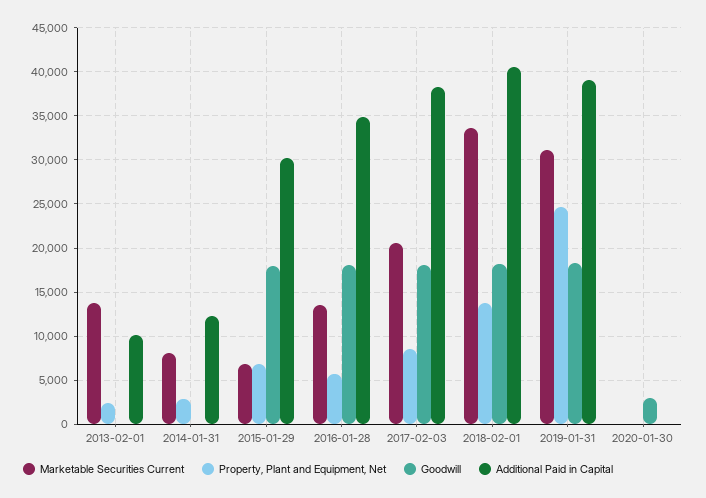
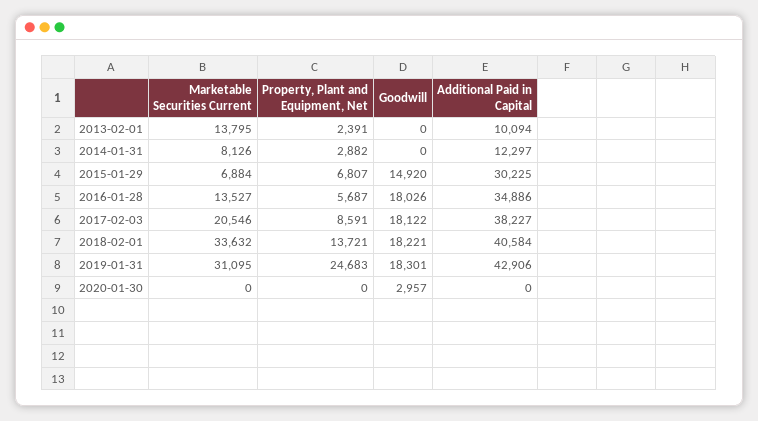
Goodwill, 2015-01-29: 18000 -> 14920
Additional Paid in Capital, 2019-01-31: 39000 -> 42906

